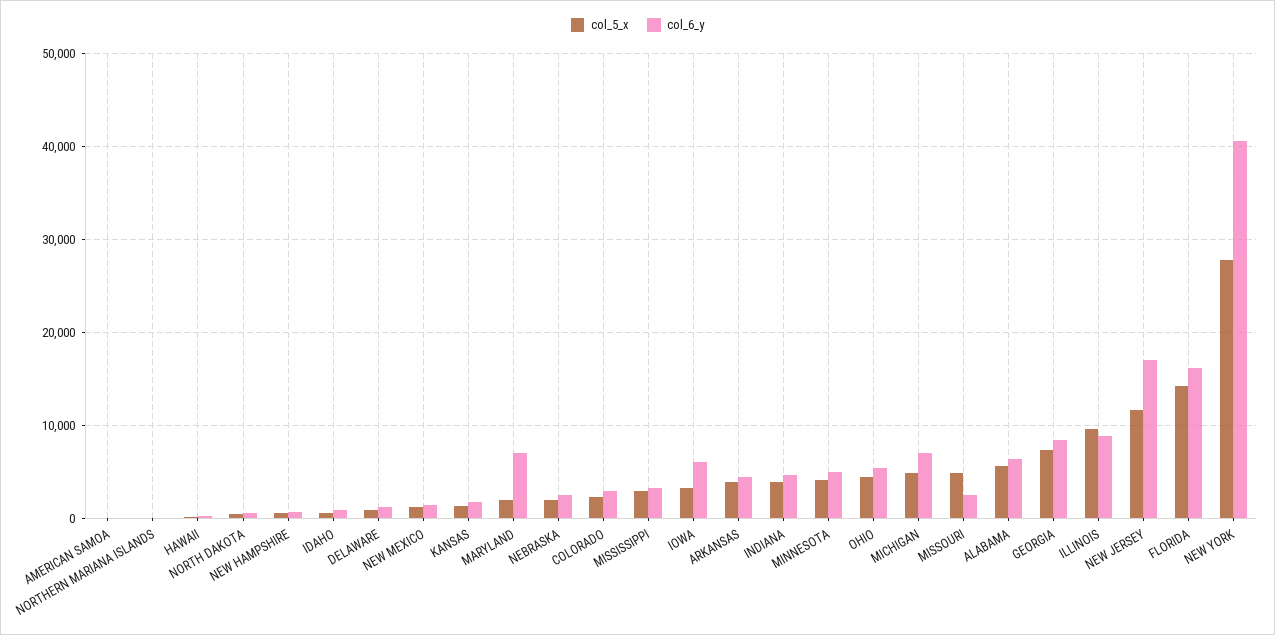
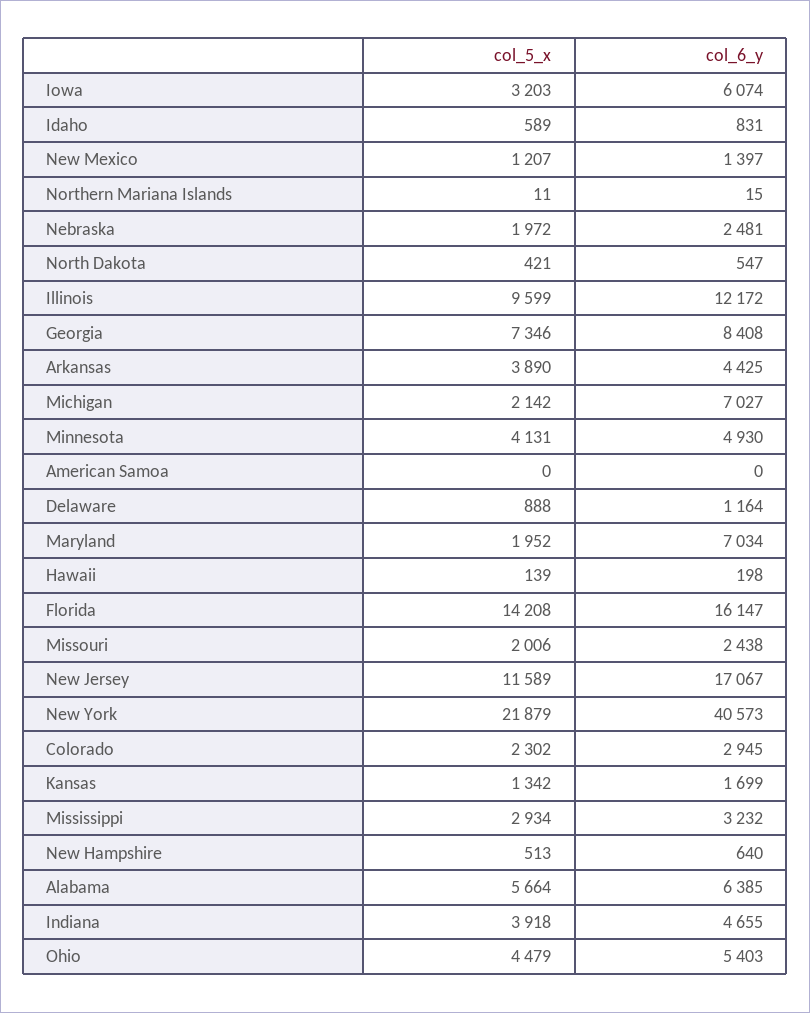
col_5_x, MICHIGAN: 5000 -> 2142
col_5_x, MISSOURI: 5000 -> 2006
col_6_y, ILLINOIS: 9000 -> 12172
col_5_x, NEW YORK: 28000 -> 21879

